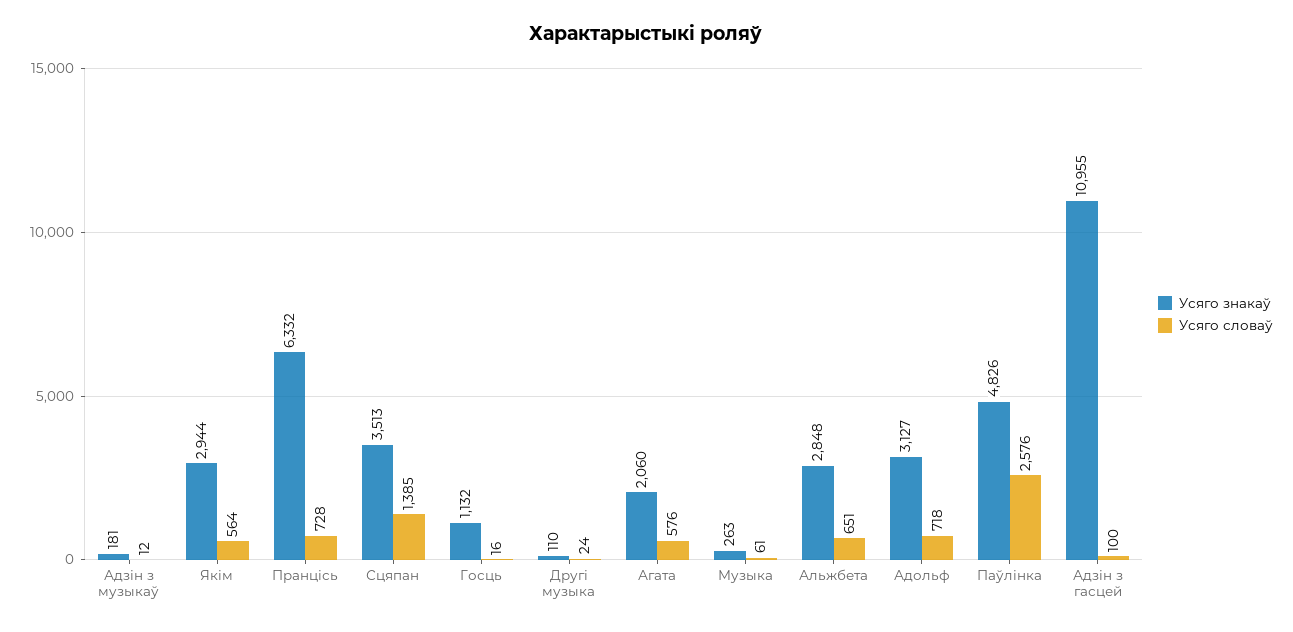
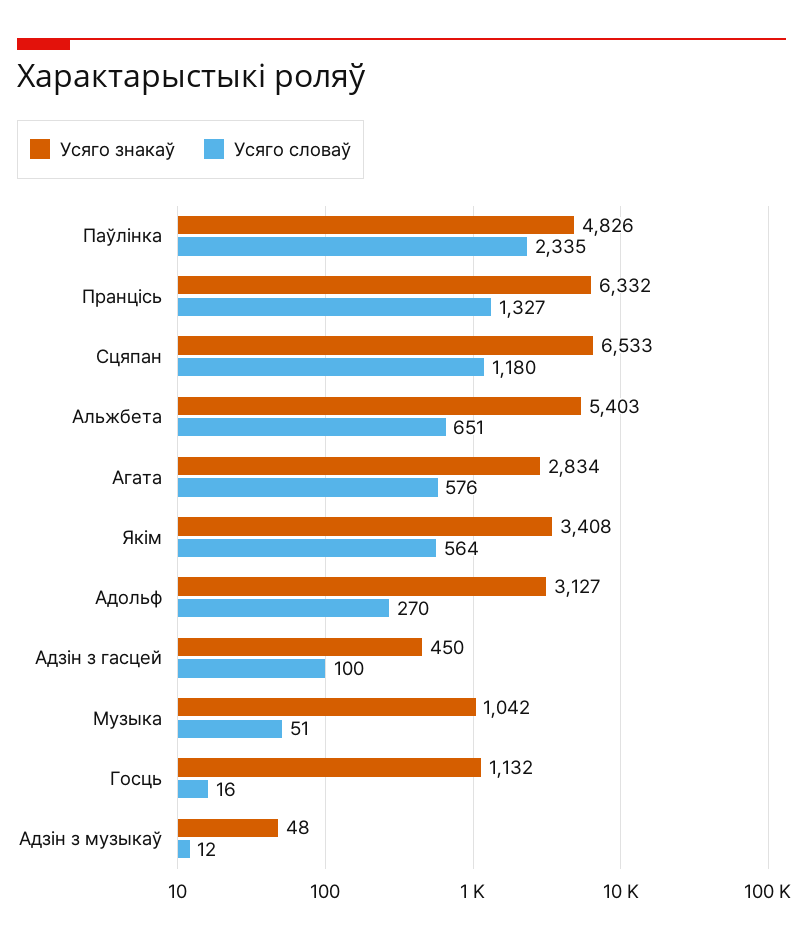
Усяго знакаў, Адзін з музыкаў: 181 -> 48
Усяго знакаў, Якім: 2944 -> 3408
Усяго словаў, Пранцісь: 728 -> 1327
Усяго знакаў, Сцяпан: 3513 -> 6533
Усяго словаў, Сцяпан: 1385 -> 1180
Усяго знакаў, Другі музыка: 110 -> none
Усяго словаў, Другі музыка: 24 -> none
Усяго знакаў, Агата: 2060 -> 2834
Усяго знакаў, Музыка: 263 -> 1042
Усяго словаў, Музыка: 61 -> 51
Усяго знакаў, Альжбета: 2848 -> 5403
Усяго словаў, Адольф: 718 -> 270
Усяго словаў, Паўлінка: 2576 -> 2335
Усяго знакаў, Адзін з гасцей: 10955 -> 450

